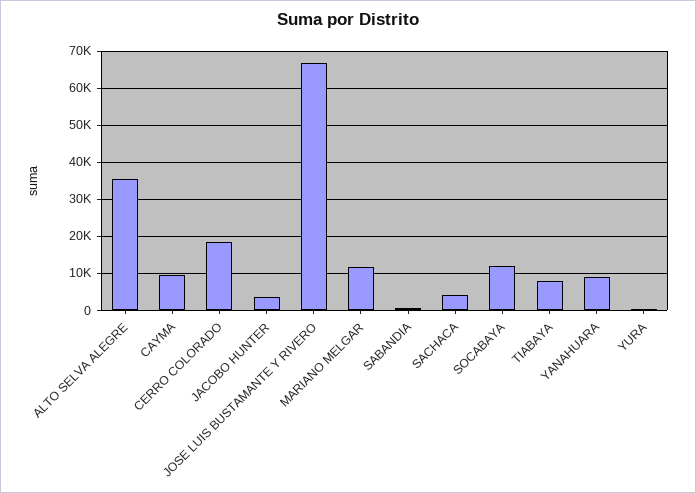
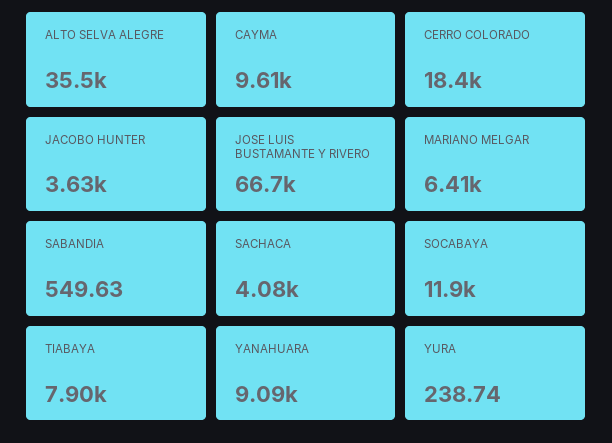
MARIANO MELGAR: 12000 -> 6410

